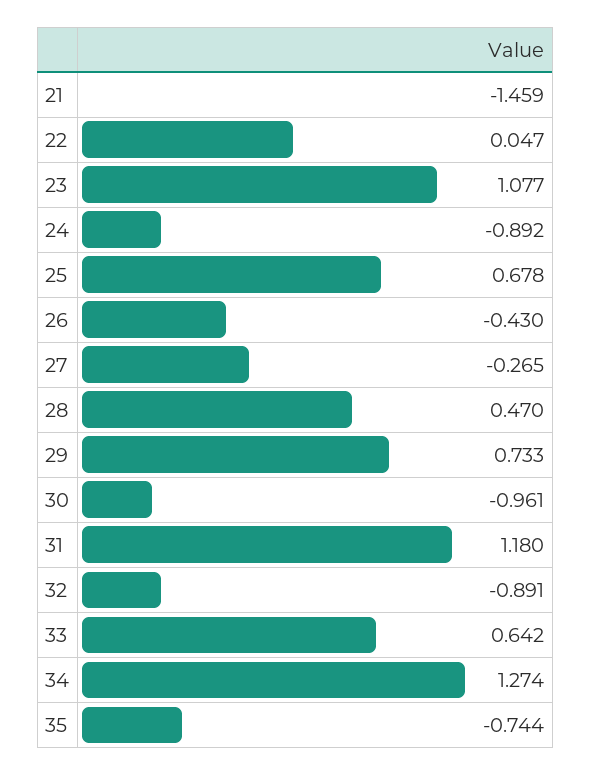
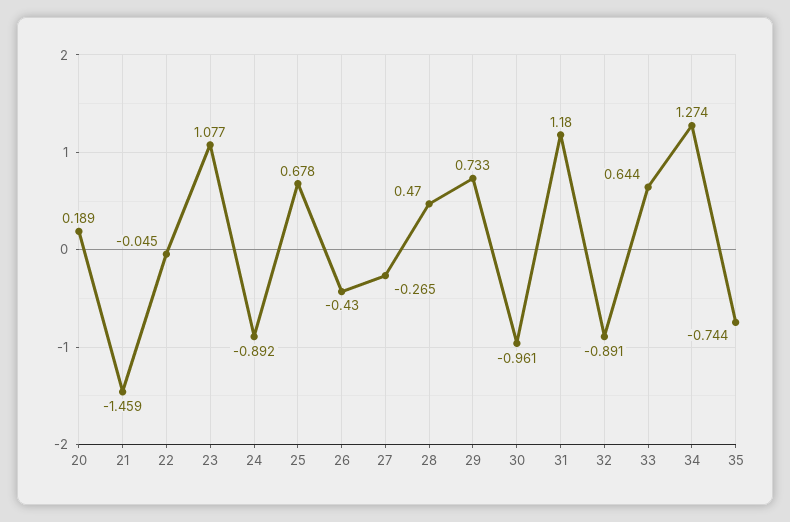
22: 0.047 -> -0.045
33: 0.642 -> 0.644
20: none -> 0.189

